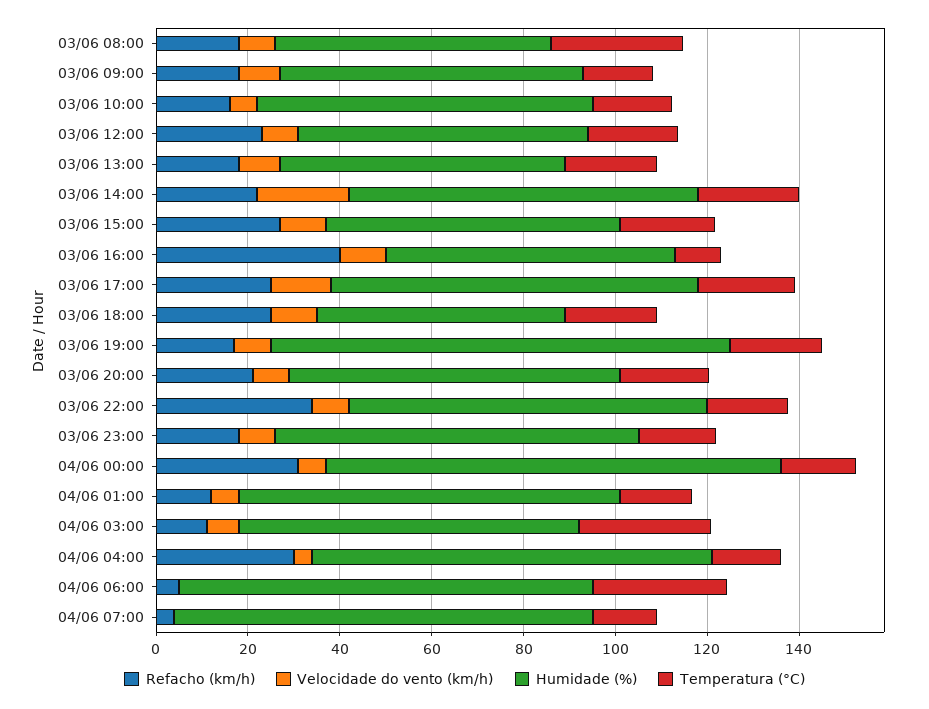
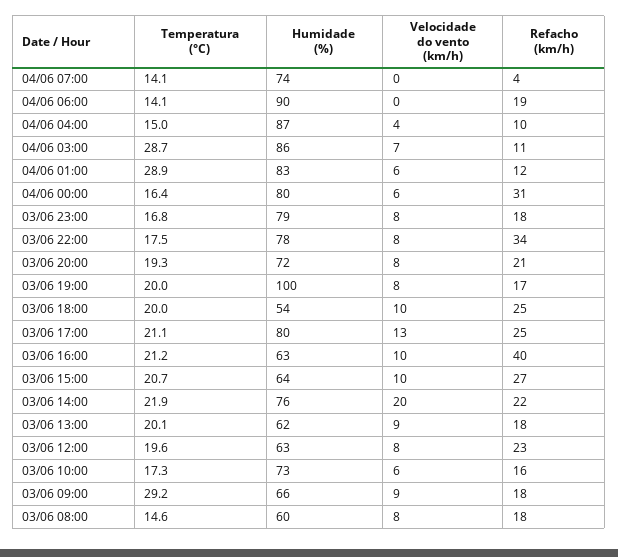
Temperatura (°C), 03/06 08:00: 30 -> 14.6
Temperatura (°C), 03/06 09:00: 15 -> 29.2
Temperatura (°C), 03/06 16:00: 10 -> 21.2
Humidade (%), 04/06 00:00: 100 -> 80
Temperatura (°C), 04/06 01:00: 15 -> 28.9
Humidade (%), 04/06 03:00: 75 -> 86
Refacho (km/h), 04/06 04:00: 30 -> 10
Refacho (km/h), 04/06 06:00: 5 -> 19
Temperatura (°C), 04/06 06:00: 30 -> 14.1
Humidade (%), 04/06 07:00: 90 -> 74

